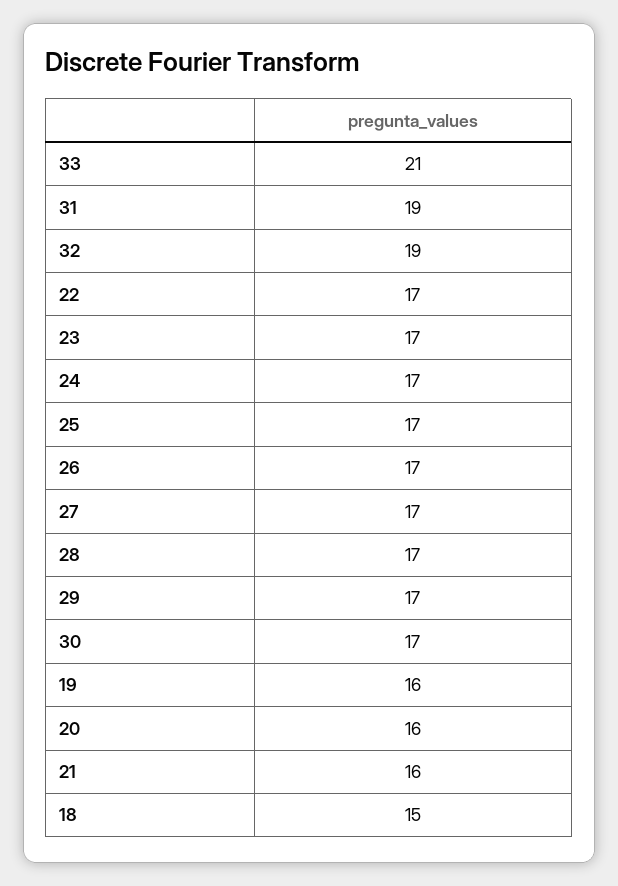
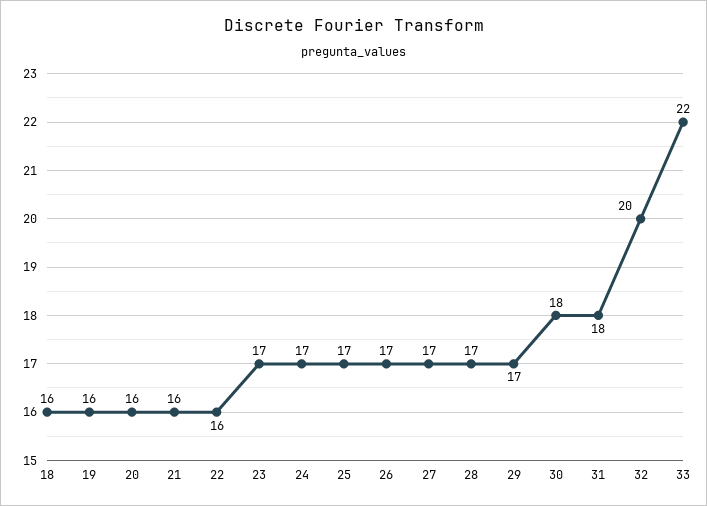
33: 21 -> 22
31: 19 -> 18
32: 19 -> 20
22: 17 -> 16
30: 17 -> 18
18: 15 -> 16

